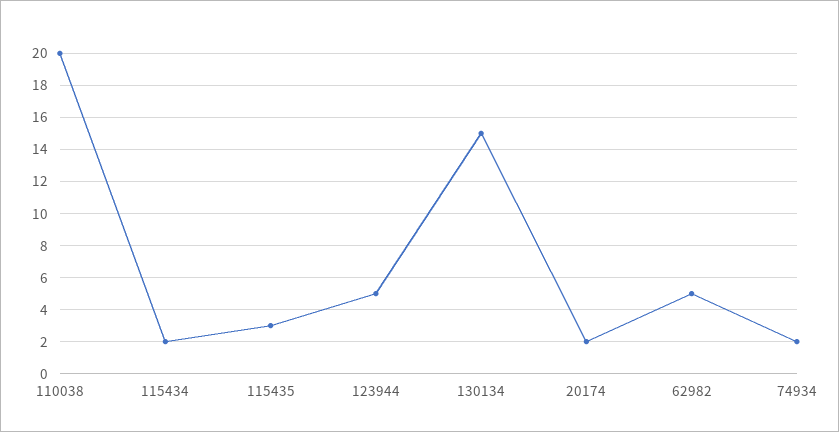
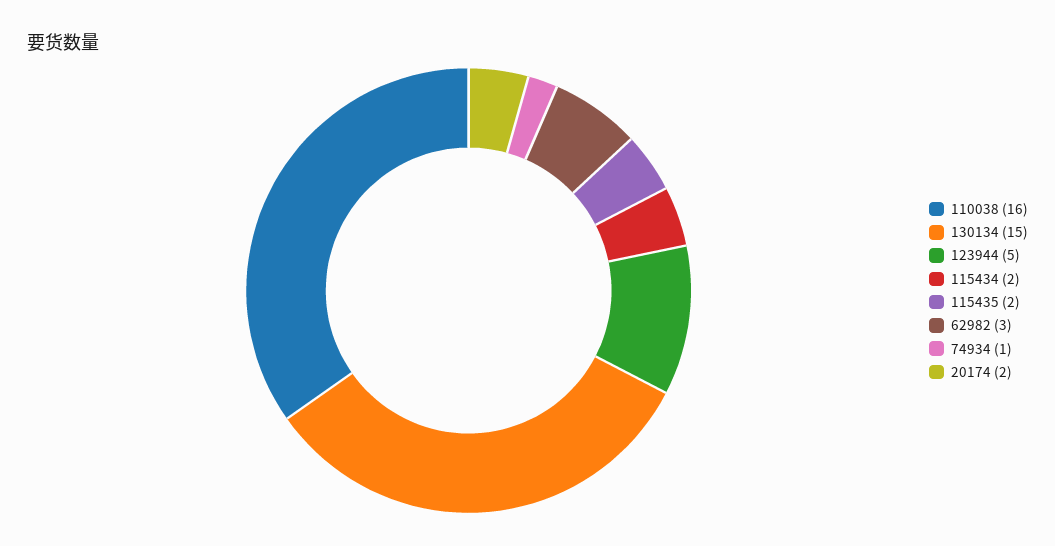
110038: 20 -> 16
115435: 3 -> 2
62982: 5 -> 3
74934: 2 -> 1

